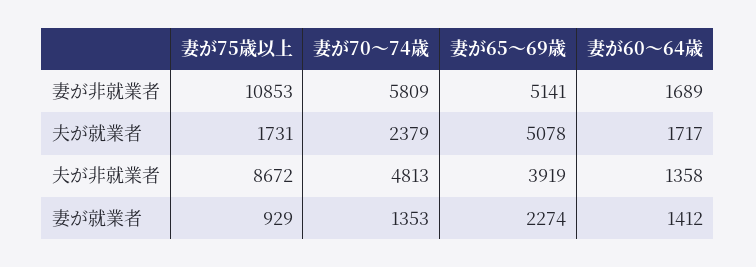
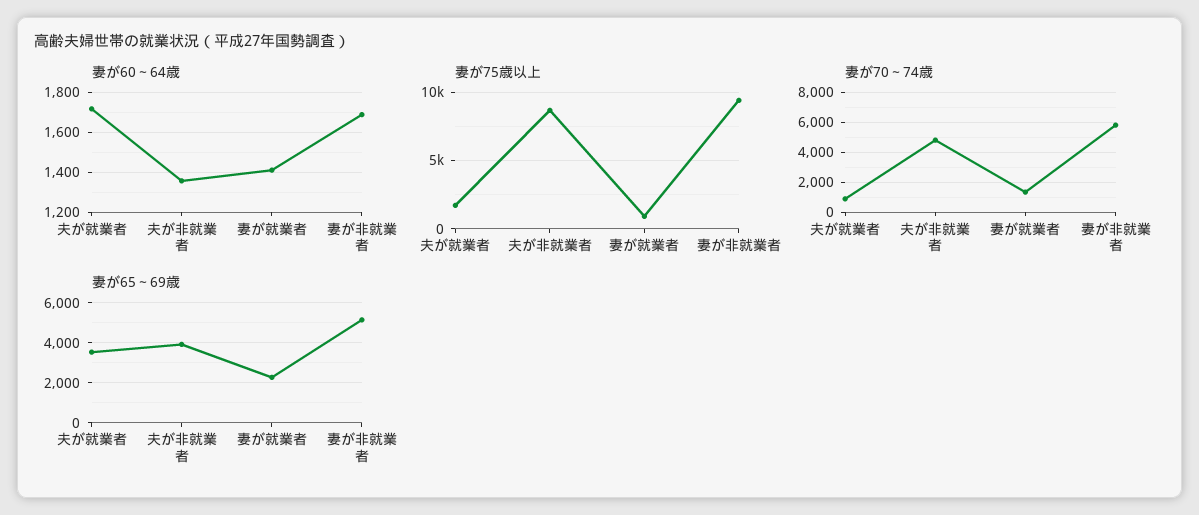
妻が75歳以上, 妻が非就業者: 10853 -> 9500
妻が70～74歳, 夫が就業者: 2379 -> 1000
妻が65～69歳, 夫が就業者: 5078 -> 3500

